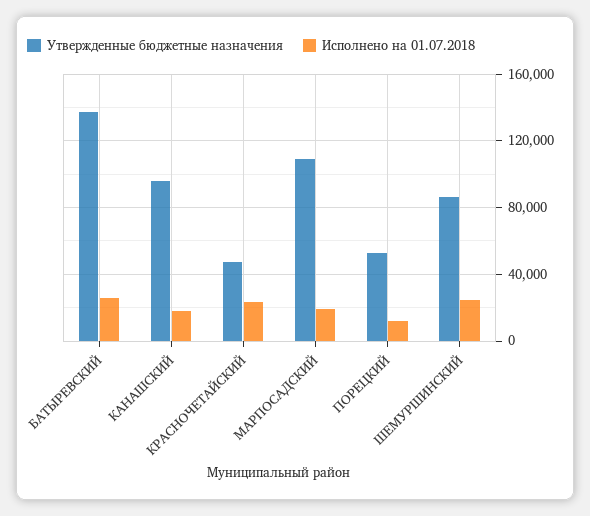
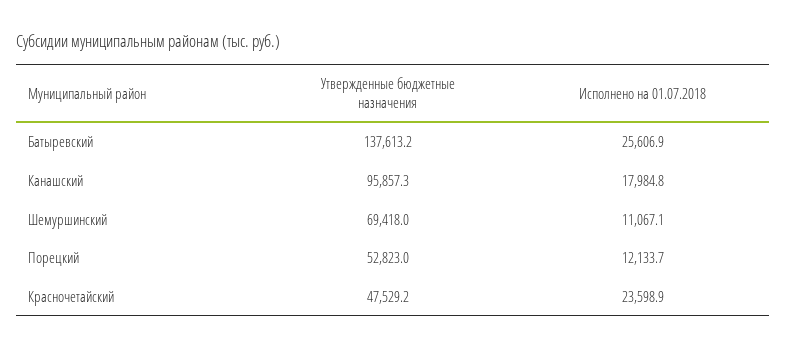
Утвержденные бюджетные назначения, МАРПОСАДСКИЙ: 110000 -> none
Исполнено на 01.07.2018, МАРПОСАДСКИЙ: 20000 -> none
Утвержденные бюджетные назначения, ШЕМУРШИНСКИЙ: 85000 -> 69418
Исполнено на 01.07.2018, ШЕМУРШИНСКИЙ: 25000 -> 11067.1

